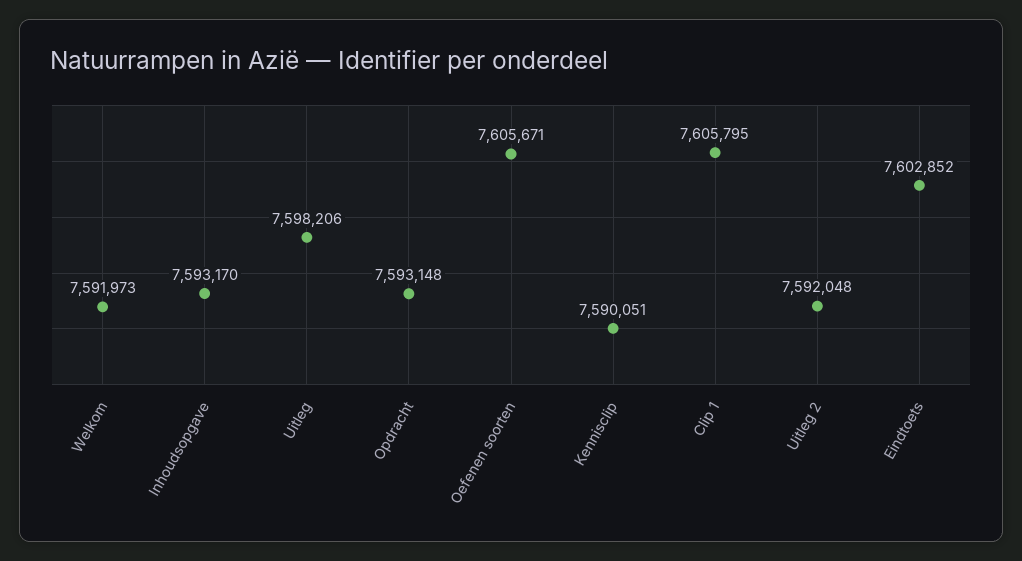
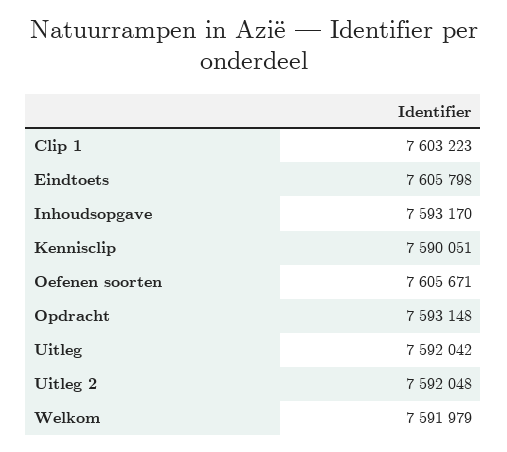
Welkom: 7591973 -> 7591979
Uitleg: 7598206 -> 7592042
Clip 1: 7605795 -> 7603223
Eindtoets: 7602852 -> 7605798

